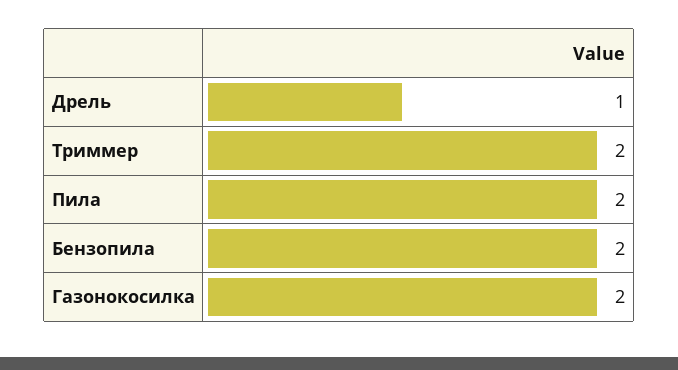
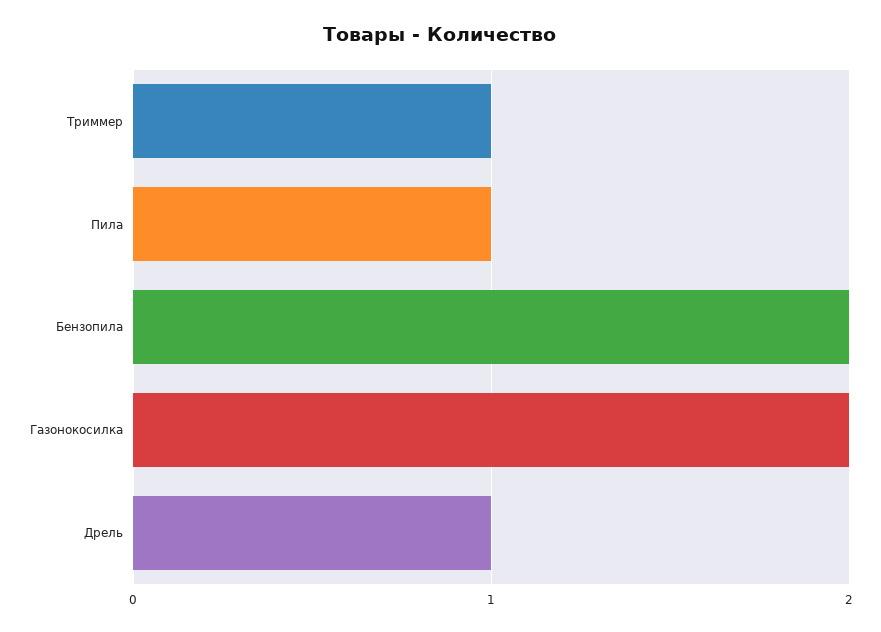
Триммер: 2 -> 1
Пила: 2 -> 1

